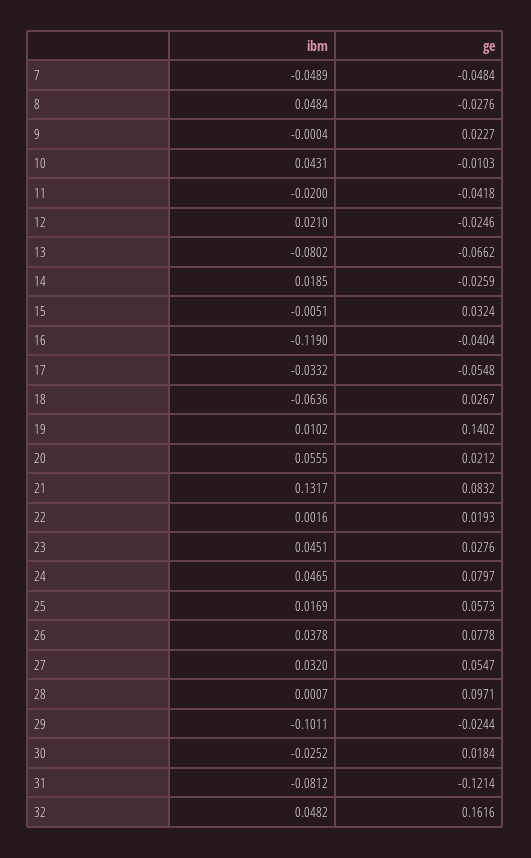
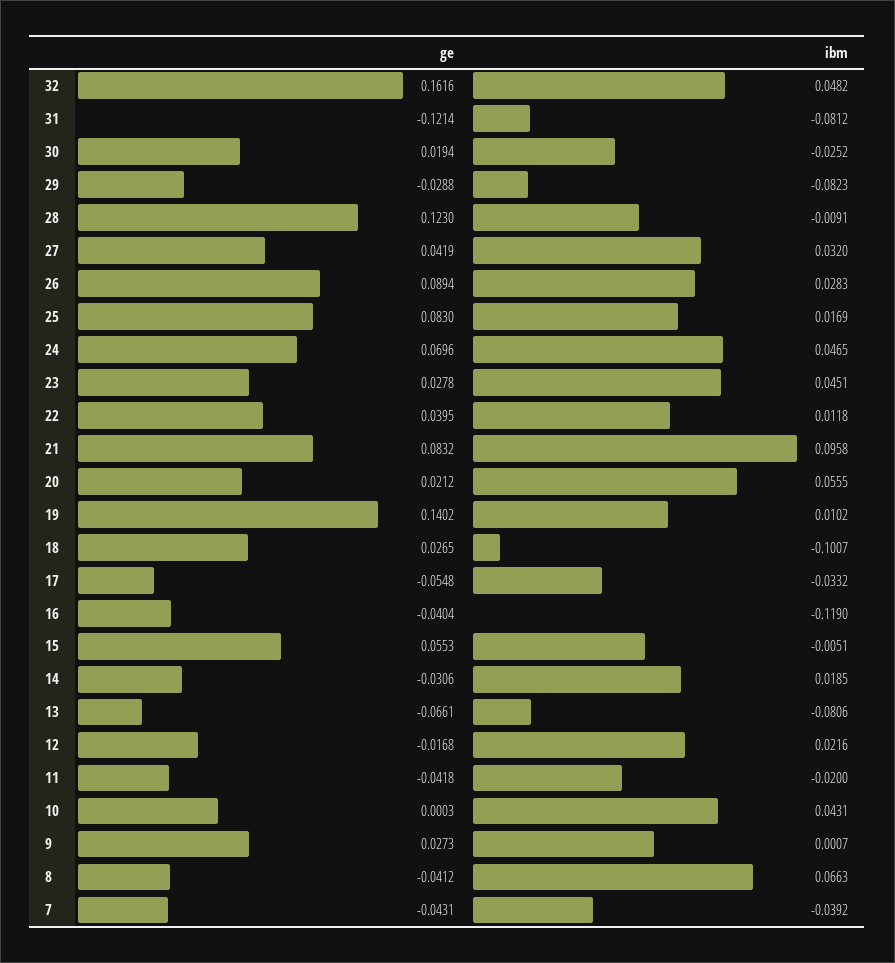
ibm, 7: -0.0489 -> -0.0392
ge, 7: -0.0484 -> -0.0431
ibm, 8: 0.0484 -> 0.0663
ge, 8: -0.0276 -> -0.0412
ibm, 9: -0.0004 -> 0.0007
ge, 9: 0.0227 -> 0.0273
ge, 10: -0.0103 -> 0.0003
ibm, 12: 0.021 -> 0.0216
ge, 12: -0.0246 -> -0.0168
ibm, 13: -0.0802 -> -0.0806
ge, 13: -0.0662 -> -0.0661
ge, 14: -0.0259 -> -0.0306
ge, 15: 0.0324 -> 0.0553
ibm, 18: -0.0636 -> -0.1007
ge, 18: 0.0267 -> 0.0265
ibm, 21: 0.1317 -> 0.0958
ibm, 22: 0.0016 -> 0.0118
ge, 22: 0.0193 -> 0.0395
ge, 23: 0.0276 -> 0.0278
ge, 24: 0.0797 -> 0.0696
ge, 25: 0.0573 -> 0.083
ibm, 26: 0.0378 -> 0.0283
ge, 26: 0.0778 -> 0.0894
ge, 27: 0.0547 -> 0.0419
ibm, 28: 0.0007 -> -0.0091
ge, 28: 0.0971 -> 0.123
ibm, 29: -0.1011 -> -0.0823
ge, 29: -0.0244 -> -0.0288
ge, 30: 0.0184 -> 0.0194

